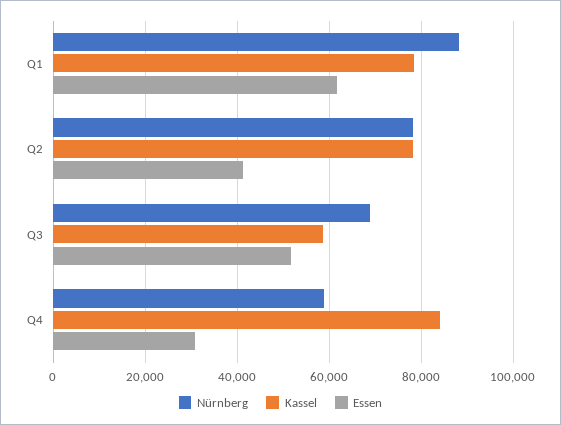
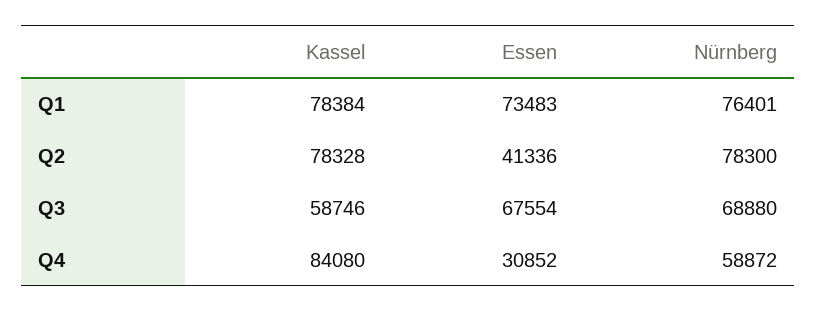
Nürnberg, Q1: 88000 -> 76401
Essen, Q1: 62000 -> 73483
Essen, Q3: 52000 -> 67554

